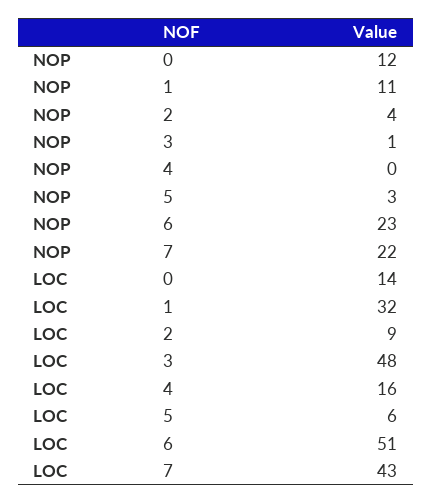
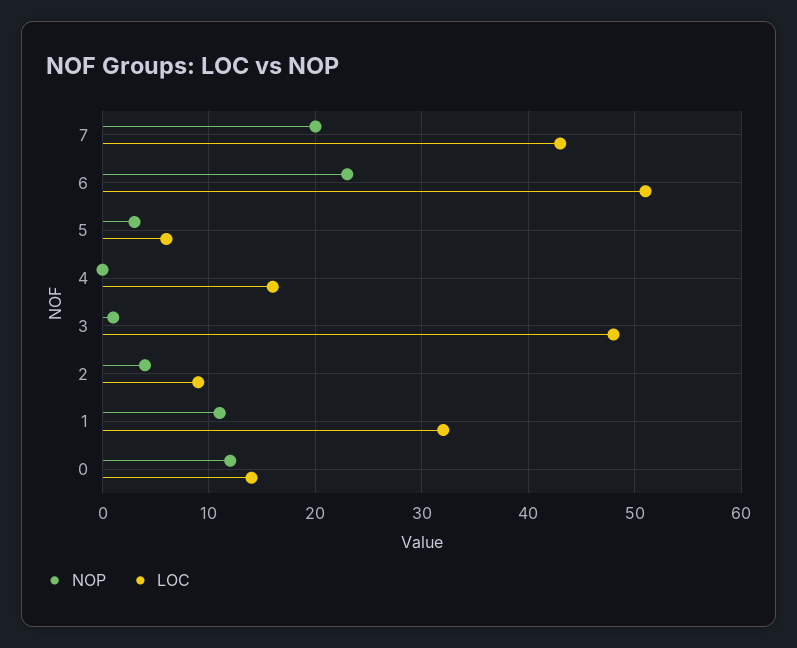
NOP, 7: 22 -> 20

